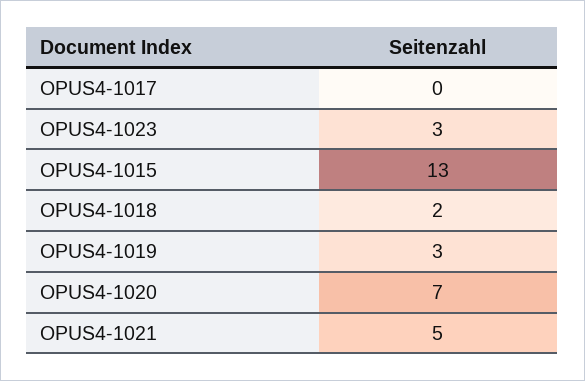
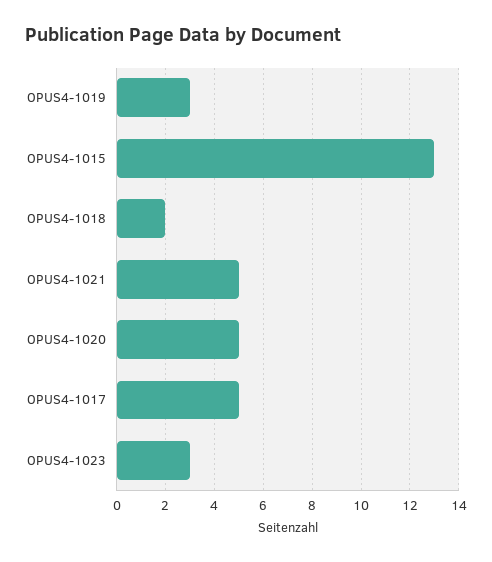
OPUS4-1017: 0 -> 5
OPUS4-1020: 7 -> 5

